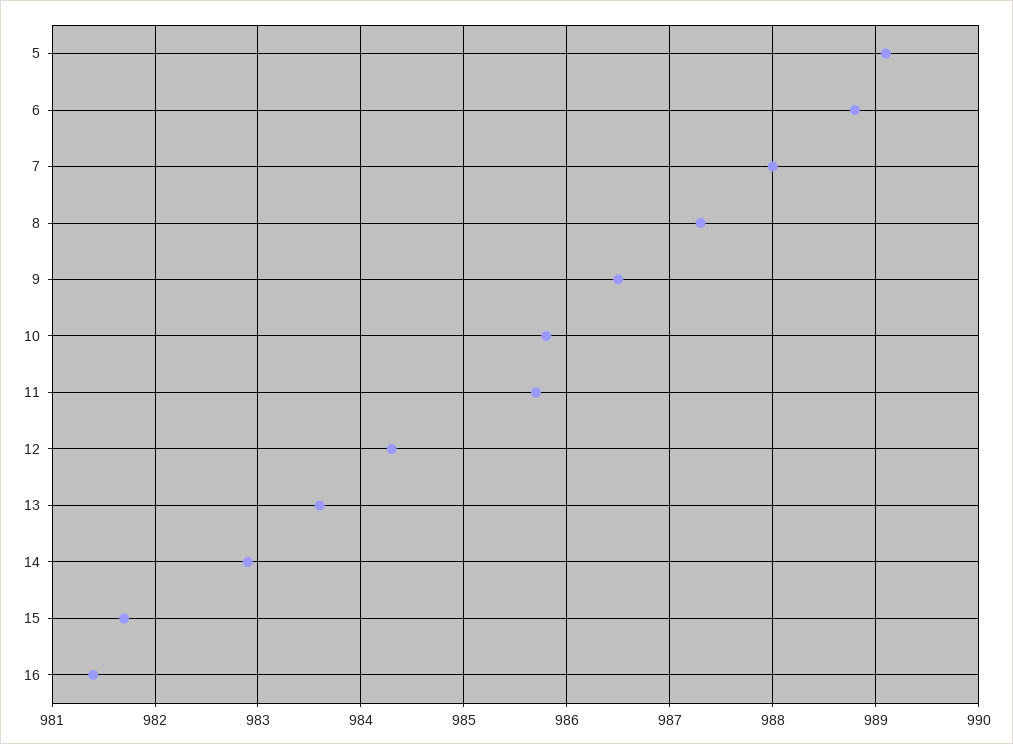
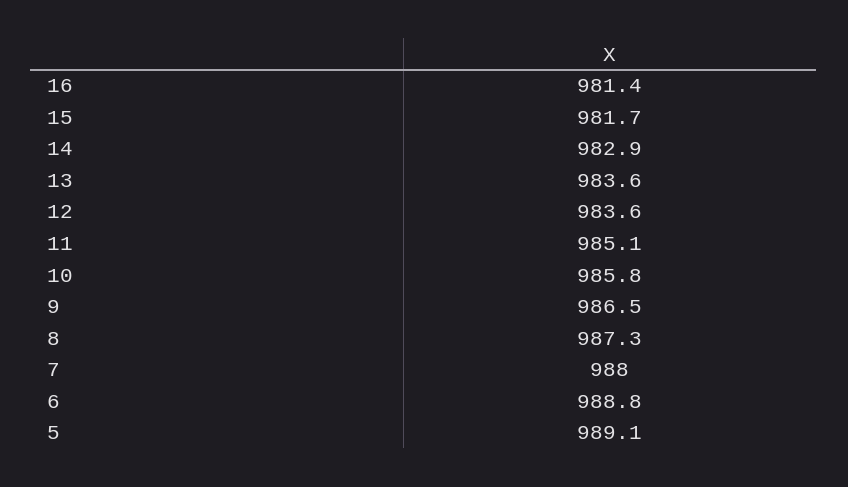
11: 985.7 -> 985.1
12: 984.3 -> 983.6

